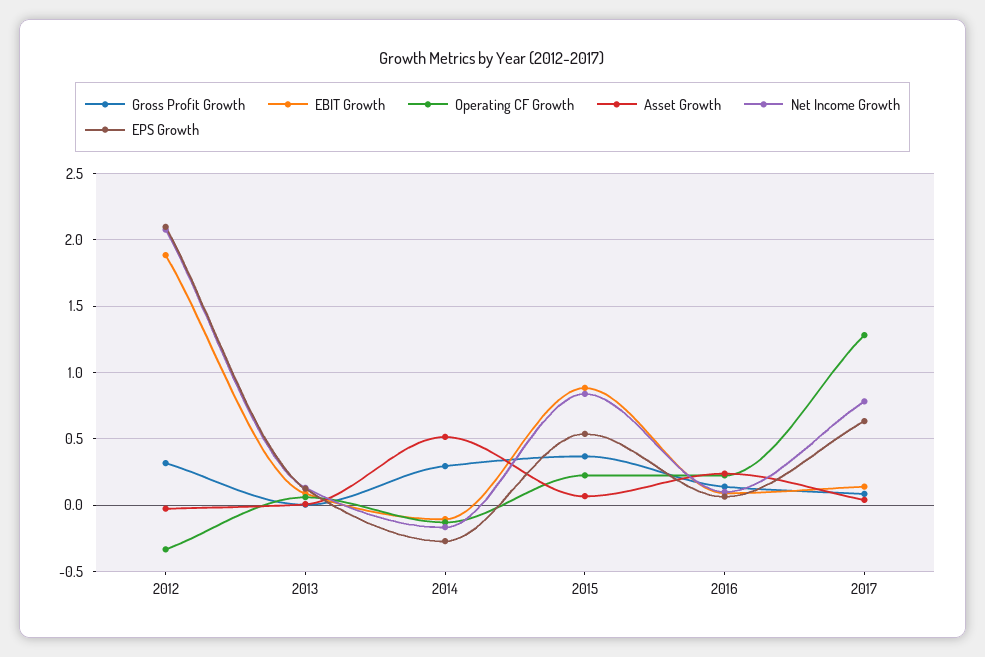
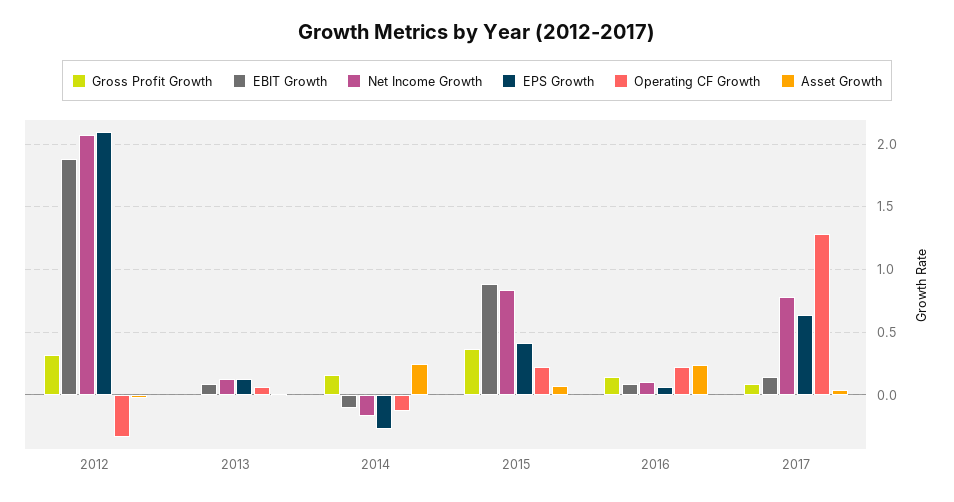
Gross Profit Growth, 2014: 0.3 -> 0.15
Asset Growth, 2014: 0.5 -> 0.25
EPS Growth, 2015: 0.55 -> 0.4

